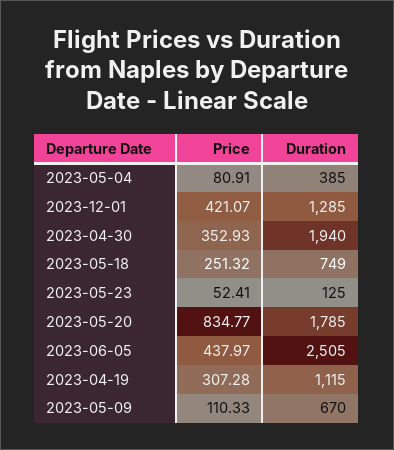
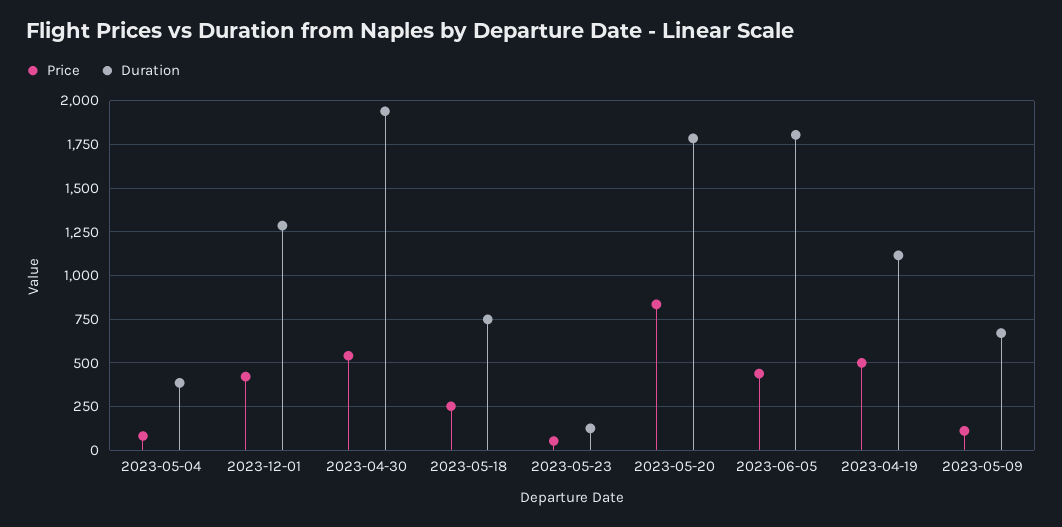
Price, 2023-04-30: 352.93 -> 550
Duration, 2023-06-05: 2505 -> 1800
Price, 2023-04-19: 307.28 -> 500

